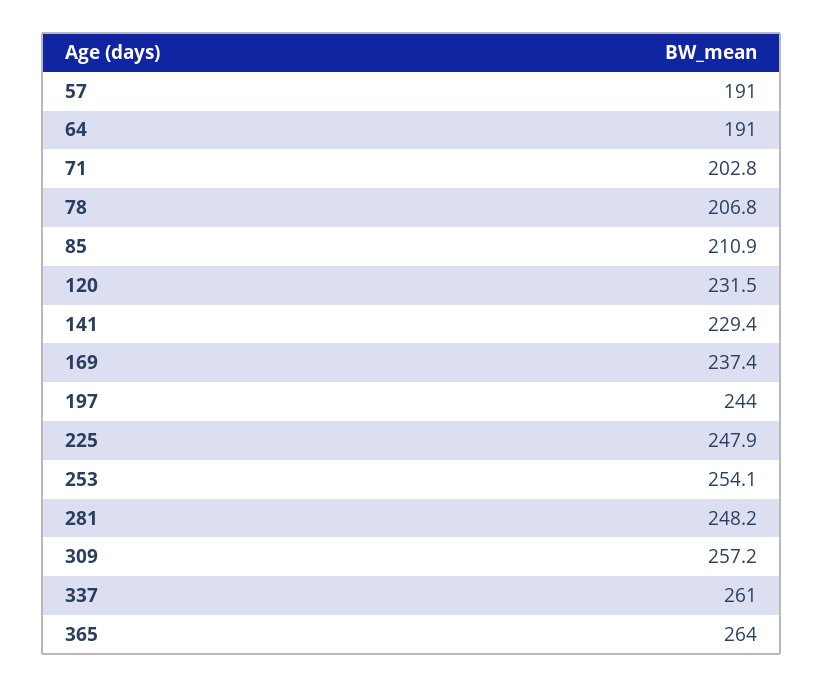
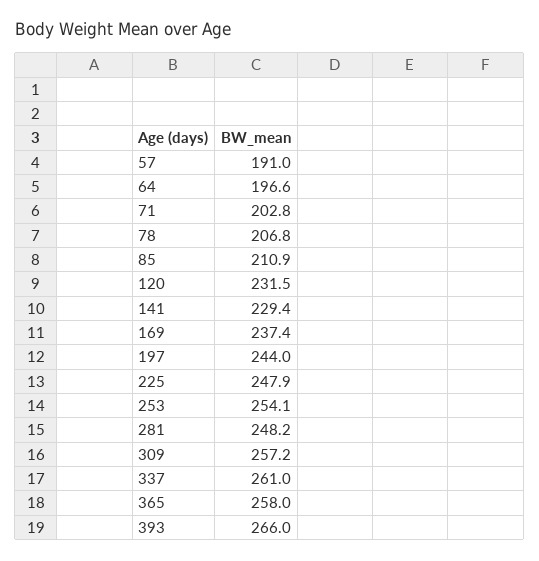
64: 191 -> 196.6
365: 264 -> 258
393: none -> 266

